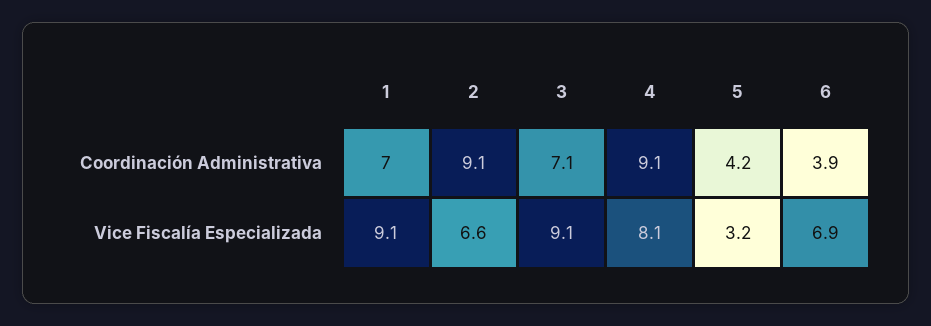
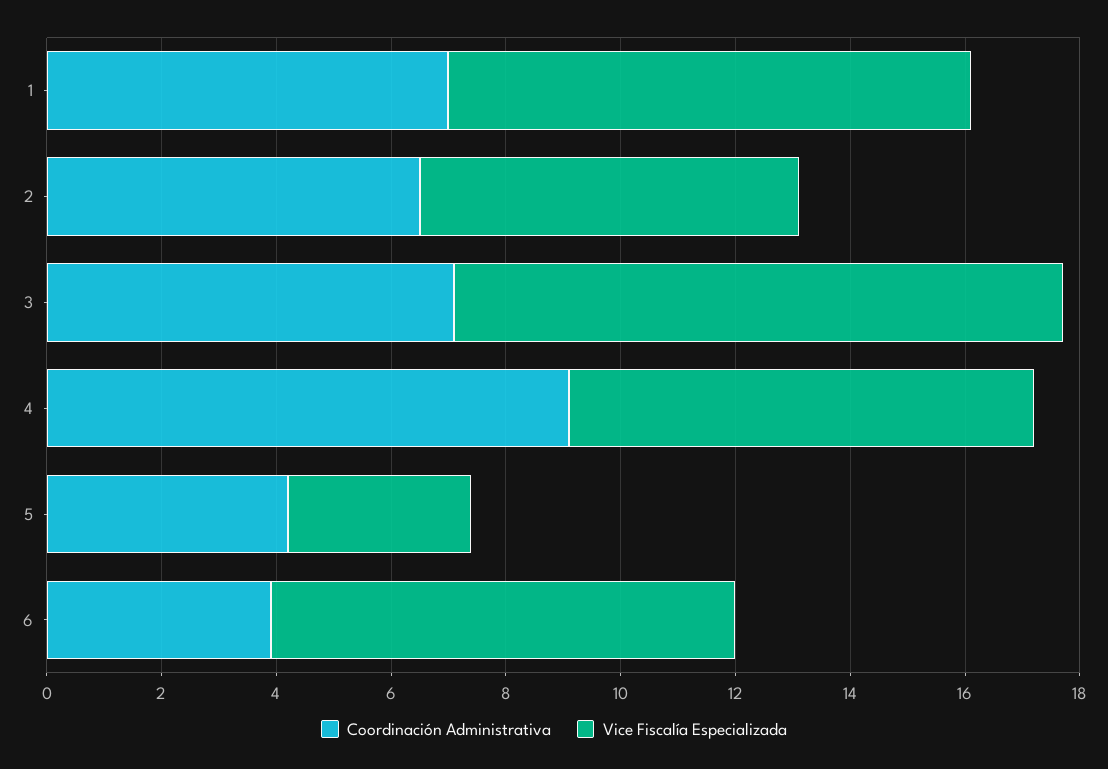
Coordinación Administrativa, 2: 9.1 -> 6.5
Vice Fiscalía Especializada, 3: 9.1 -> 10.5
Vice Fiscalía Especializada, 6: 6.9 -> 8

